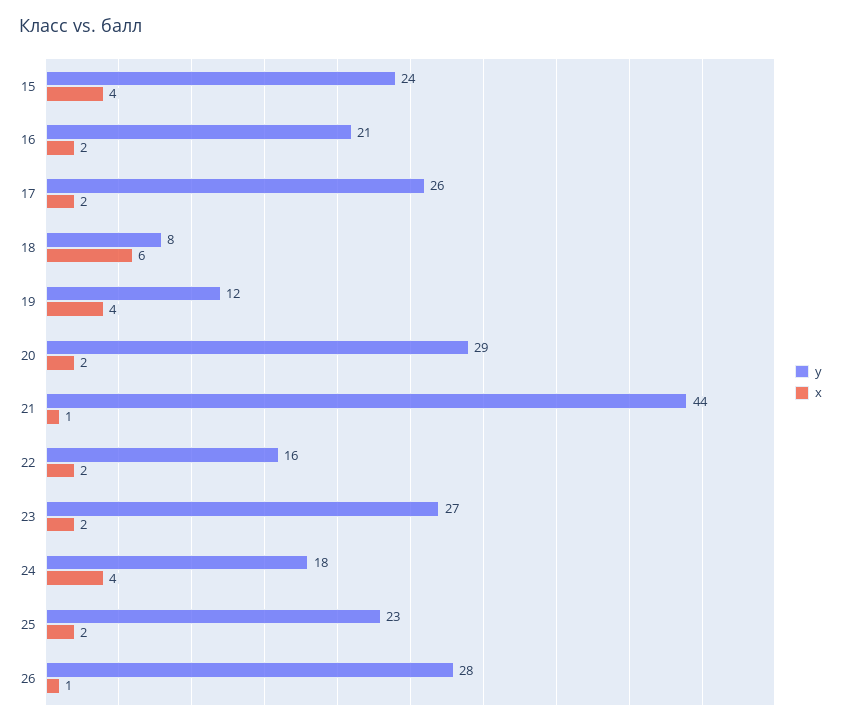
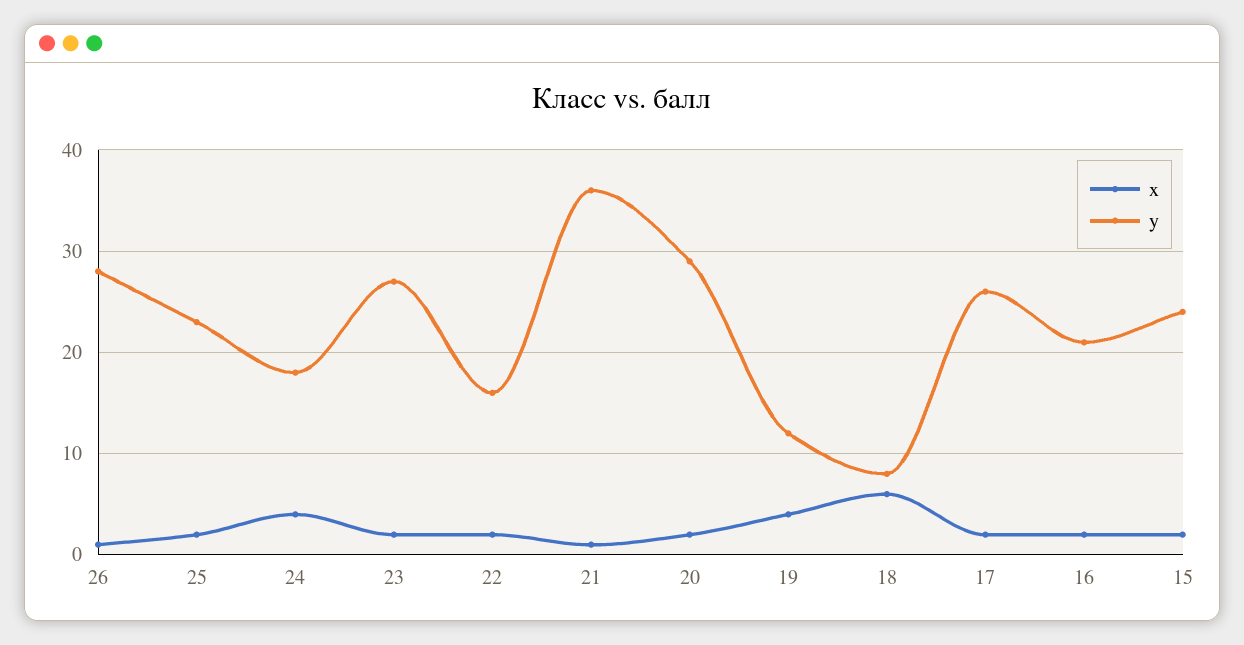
x, 15: 4 -> 2
y, 21: 44 -> 36

